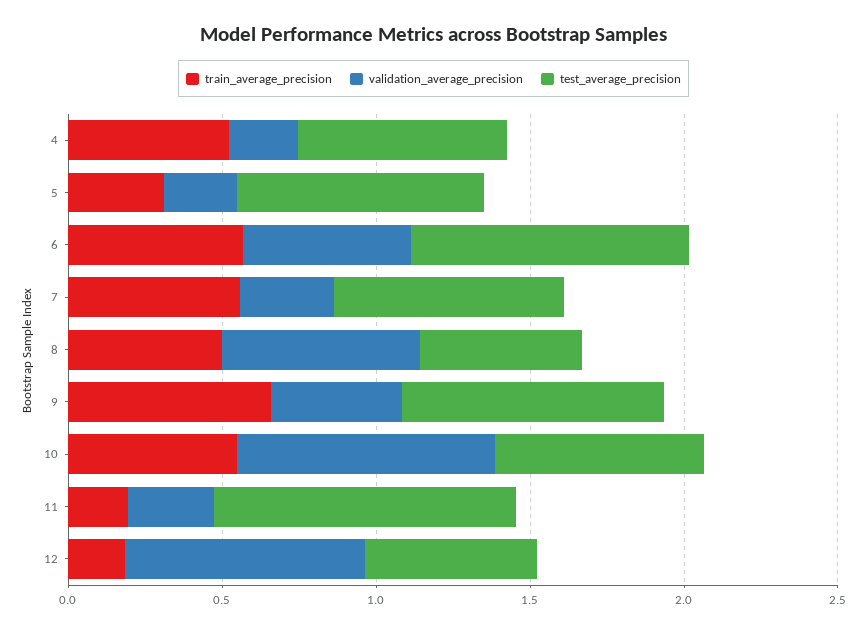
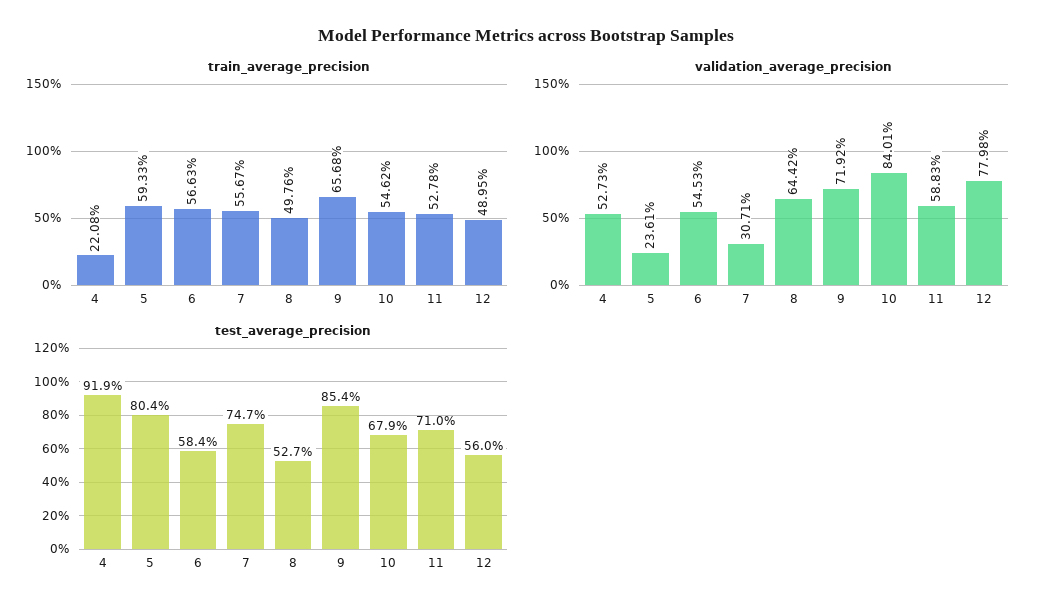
train_average_precision, 4: 0.5 -> 0.2208
validation_average_precision, 4: 0.2 -> 0.5273
test_average_precision, 4: 0.7 -> 0.919
train_average_precision, 5: 0.3 -> 0.5933
test_average_precision, 6: 0.9 -> 0.584
validation_average_precision, 9: 0.4 -> 0.7192
train_average_precision, 11: 0.2 -> 0.5278
validation_average_precision, 11: 0.3 -> 0.5883
test_average_precision, 11: 1 -> 0.71
train_average_precision, 12: 0.2 -> 0.4895

